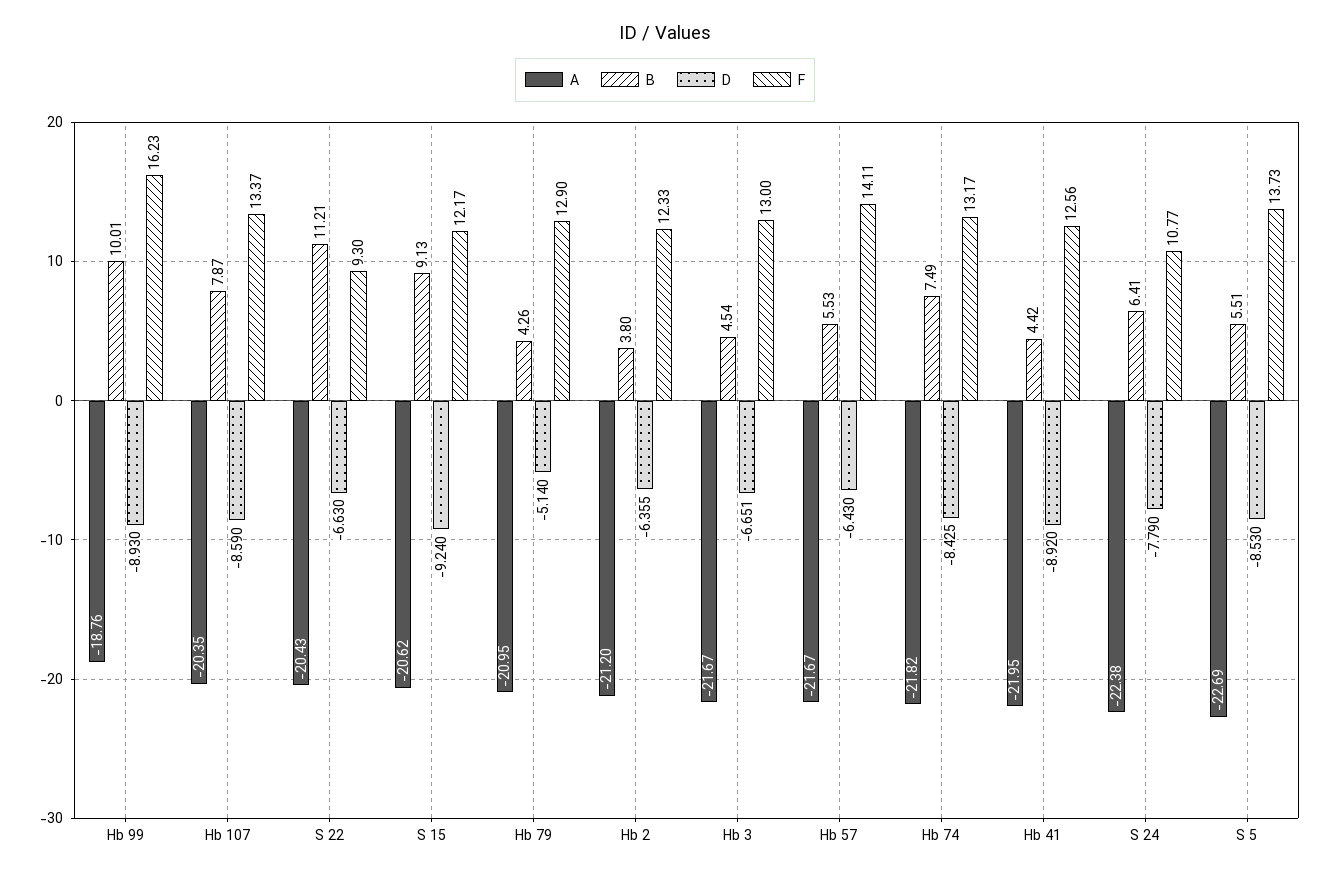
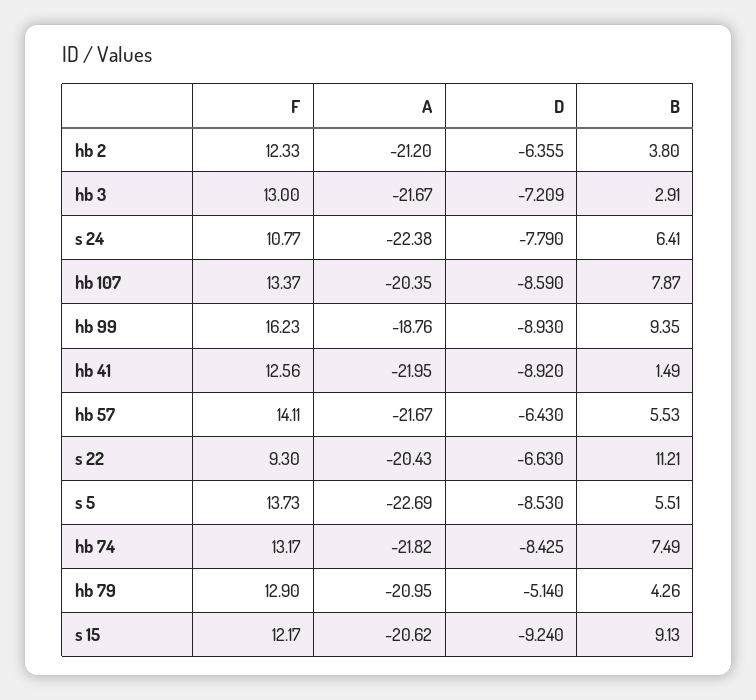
B, Hb 99: 10.01 -> 9.35
B, Hb 3: 4.54 -> 2.91
D, Hb 3: -6.651 -> -7.209
B, Hb 41: 4.42 -> 1.49

